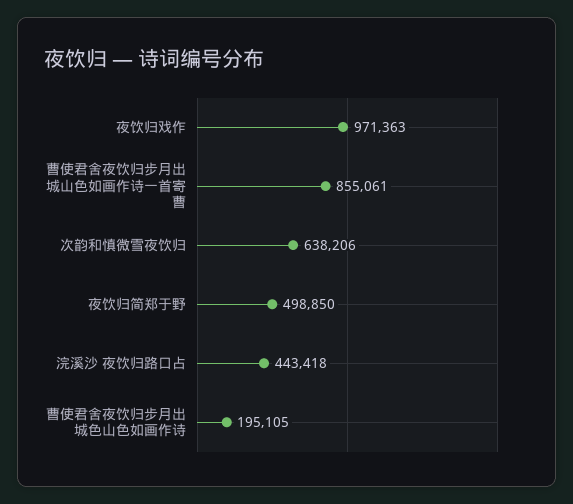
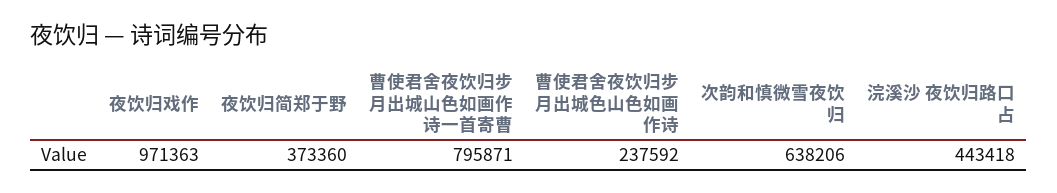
曹使君舍夜饮归步月出城山色如画作诗一首寄曹: 855061 -> 795871
夜饮归简郑于野: 498850 -> 373360
曹使君舍夜饮归步月出城色山色如画作诗: 195105 -> 237592

